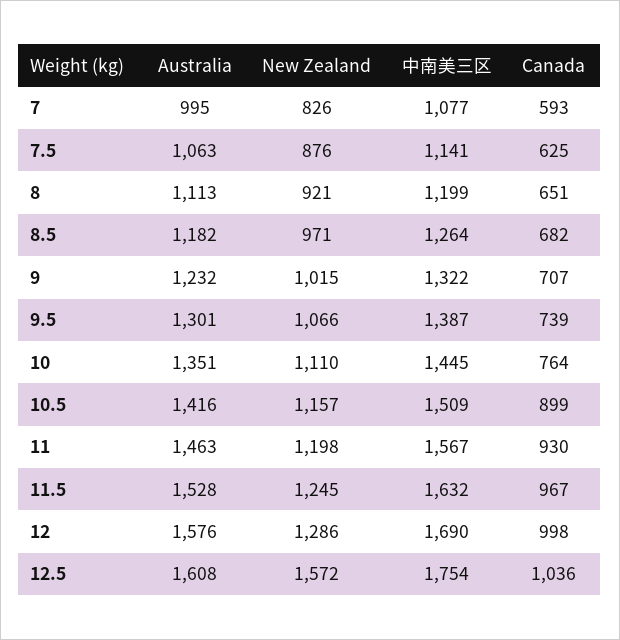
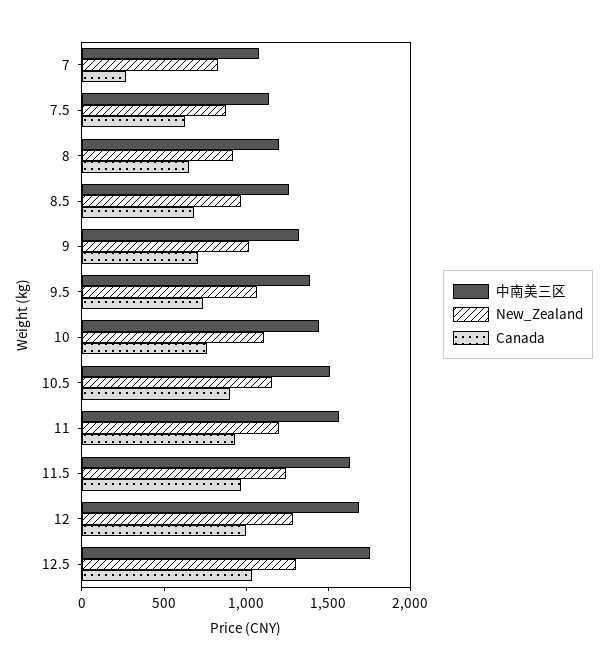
Australia, 7: 995 -> none
Canada, 7: 593 -> 300
Australia, 7.5: 1063 -> none
Australia, 8: 1113 -> none
Australia, 8.5: 1182 -> none
Australia, 9: 1232 -> none
Australia, 9.5: 1301 -> none
Australia, 10: 1351 -> none
Australia, 10.5: 1416 -> none
Australia, 11: 1463 -> none
Australia, 11.5: 1528 -> none
Australia, 12: 1576 -> none
Australia, 12.5: 1608 -> none
New Zealand, 12.5: 1572 -> 1300

